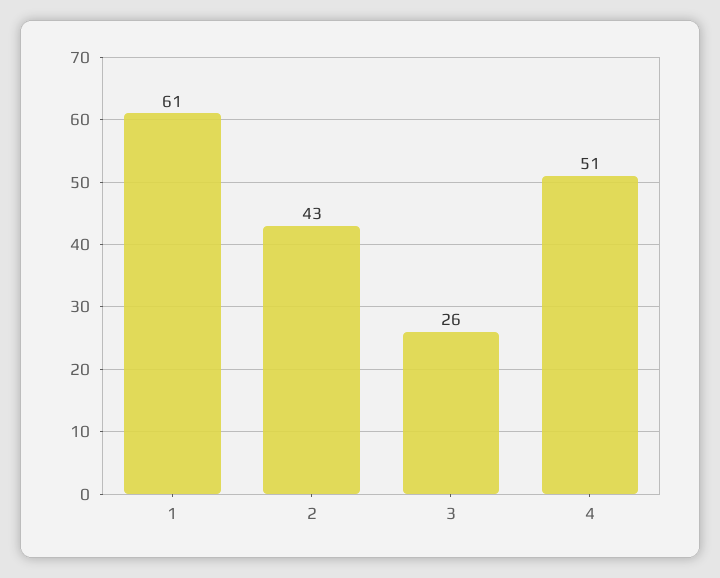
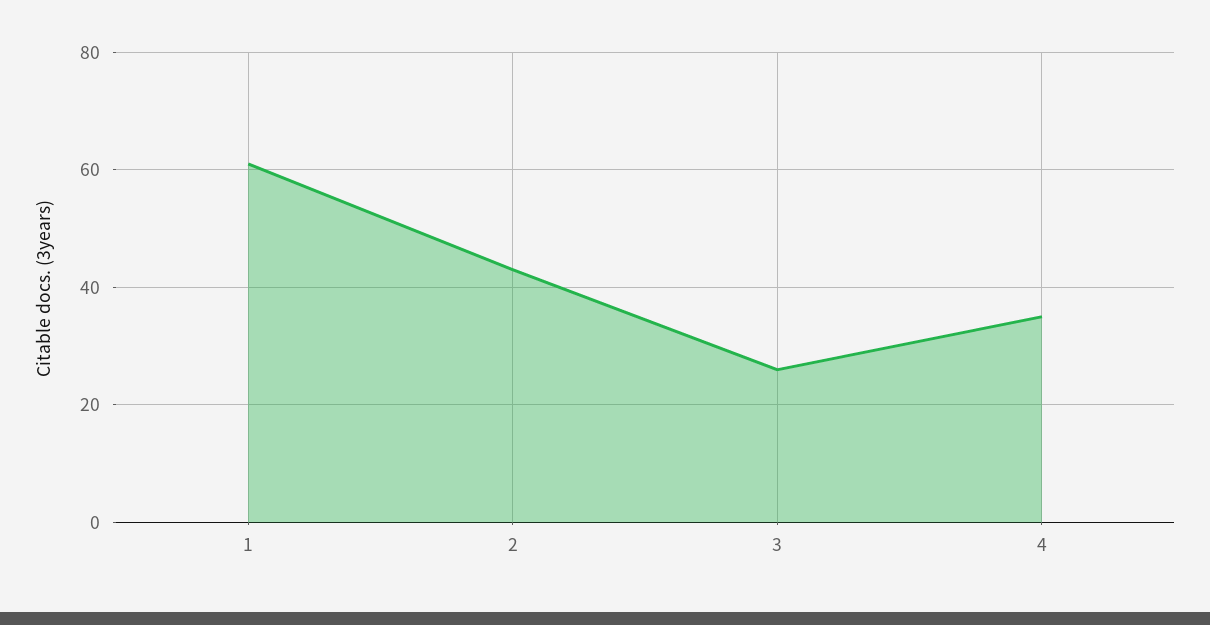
4: 51 -> 35

